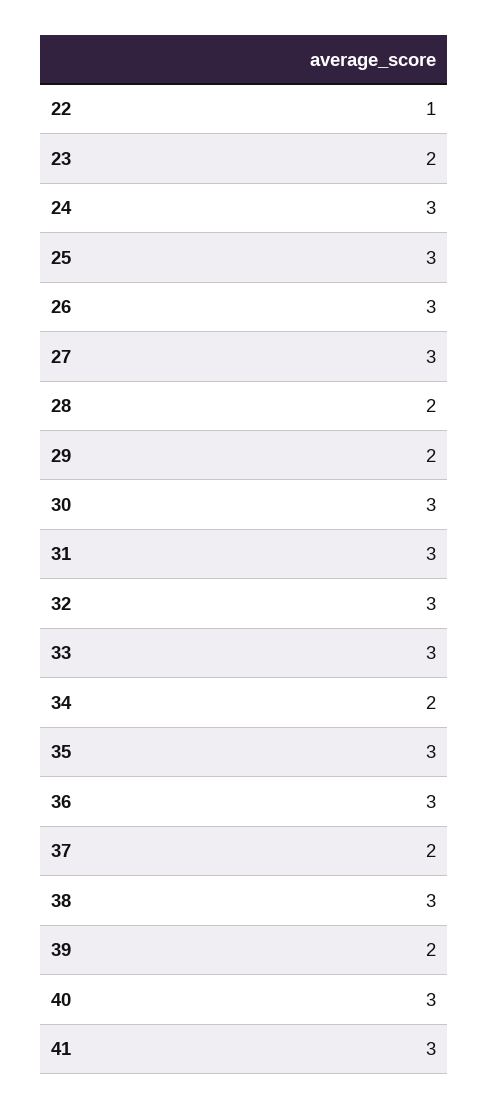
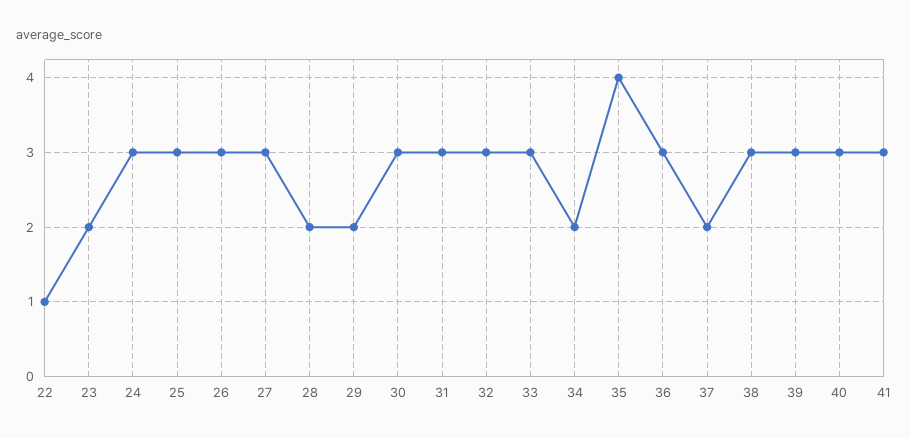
35: 3 -> 4
39: 2 -> 3

